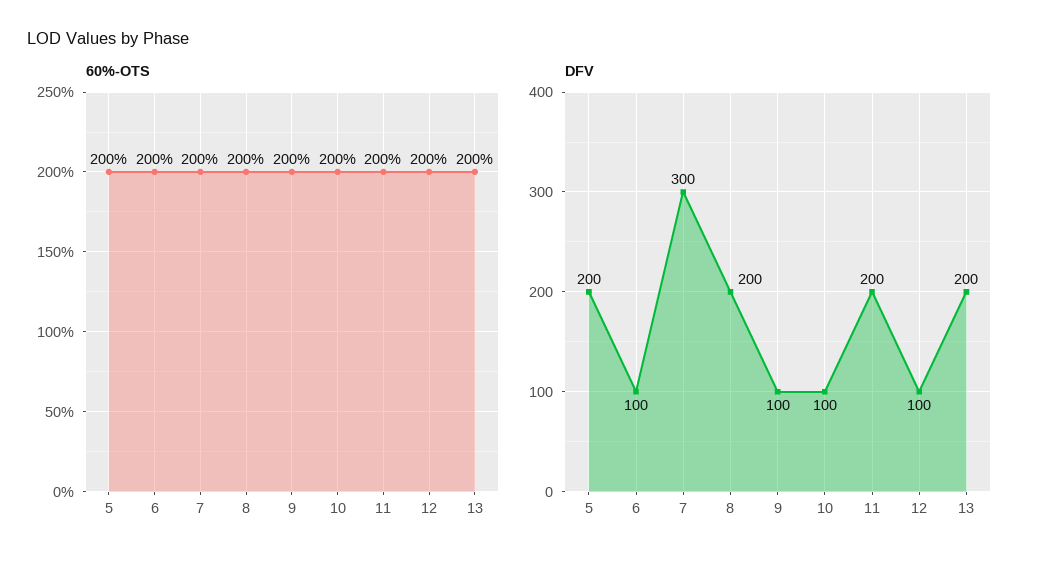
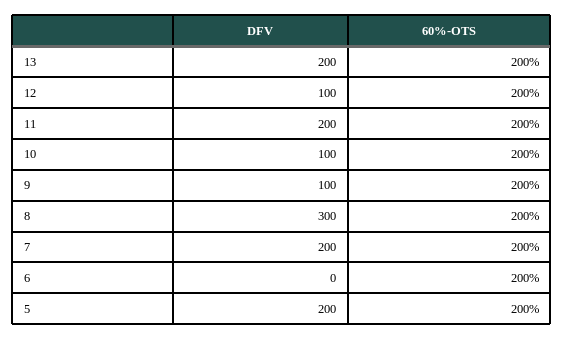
DFV, 6: 100 -> 0
DFV, 7: 300 -> 200
DFV, 8: 200 -> 300

